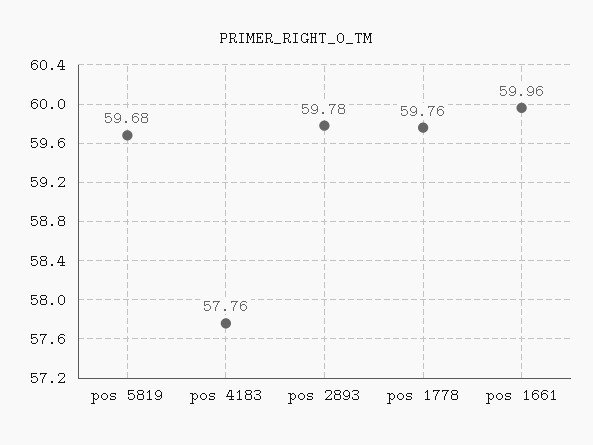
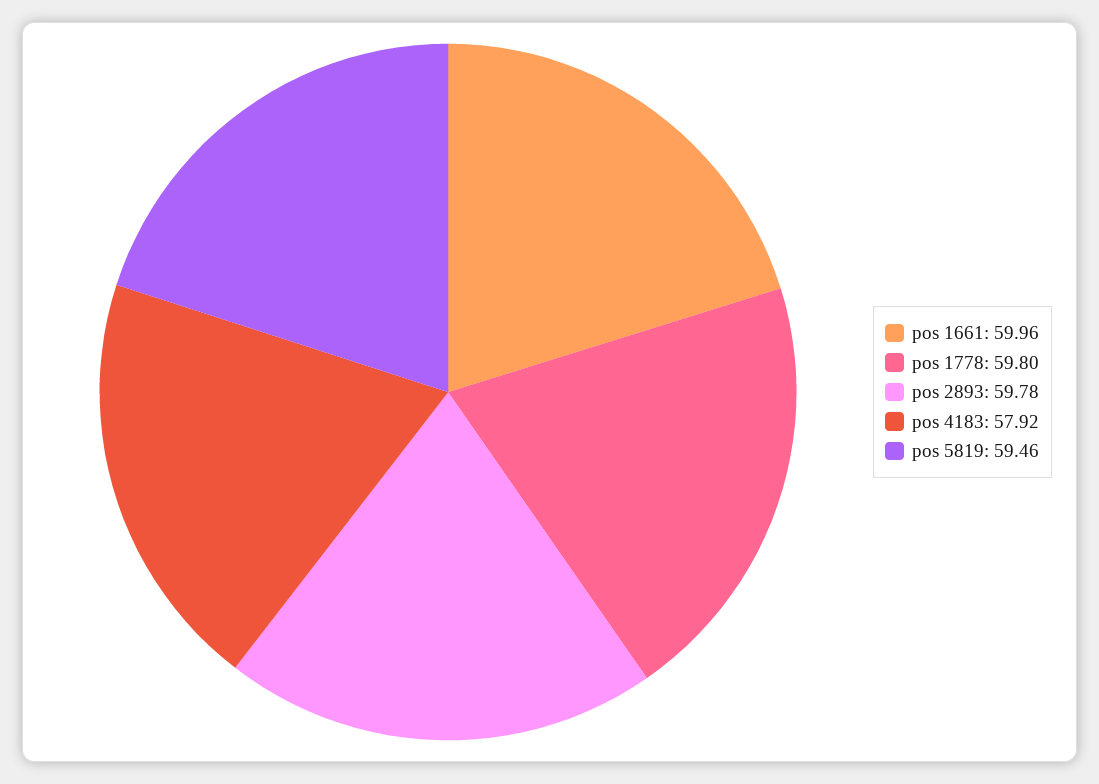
pos 5819: 59.68 -> 59.46
pos 4183: 57.76 -> 57.92
pos 1778: 59.76 -> 59.8

